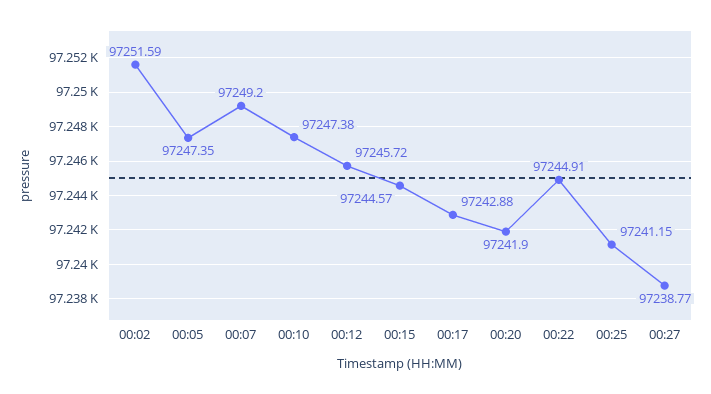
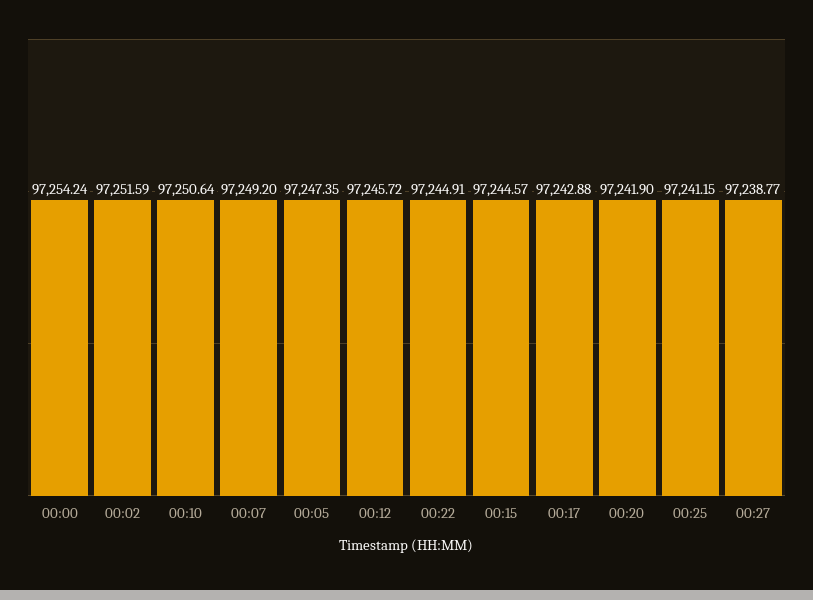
00:10: 97247.38 -> 97250.64
00:00: none -> 97254.24

